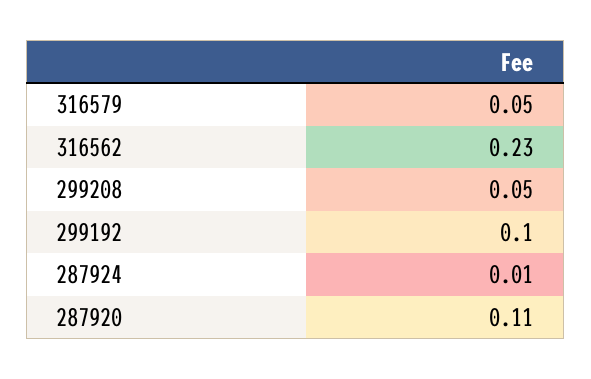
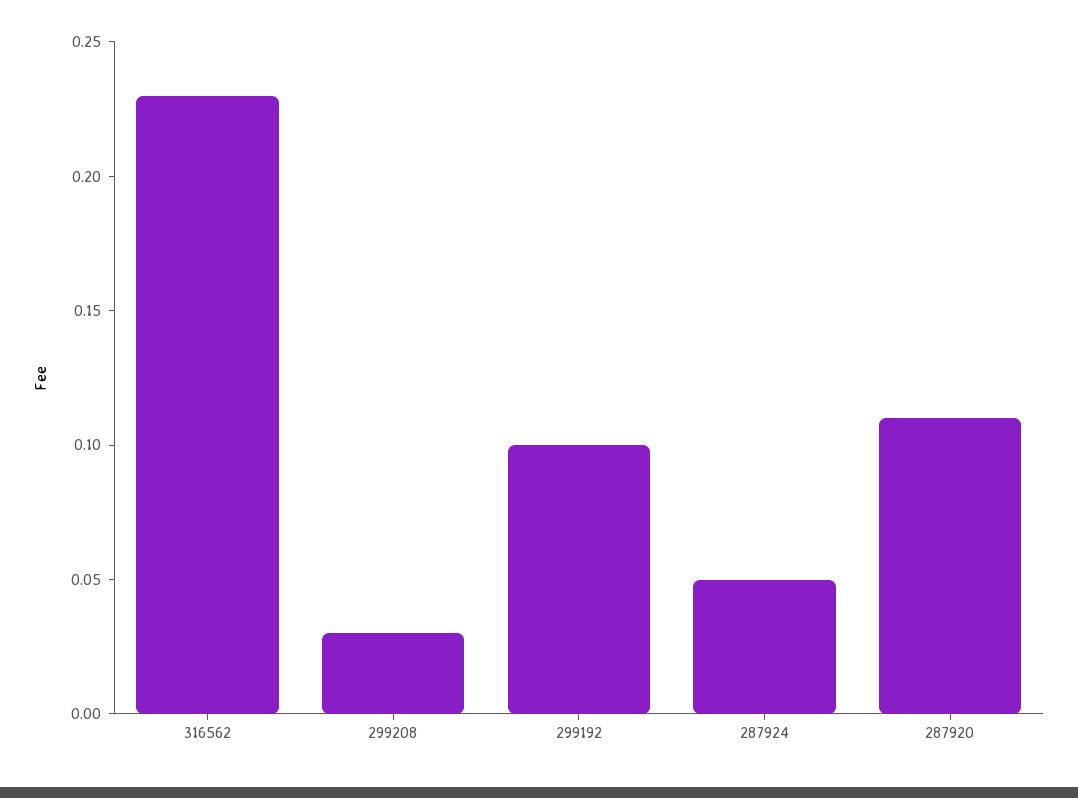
316579: 0.05 -> none
299208: 0.05 -> 0.03
287924: 0.01 -> 0.05

